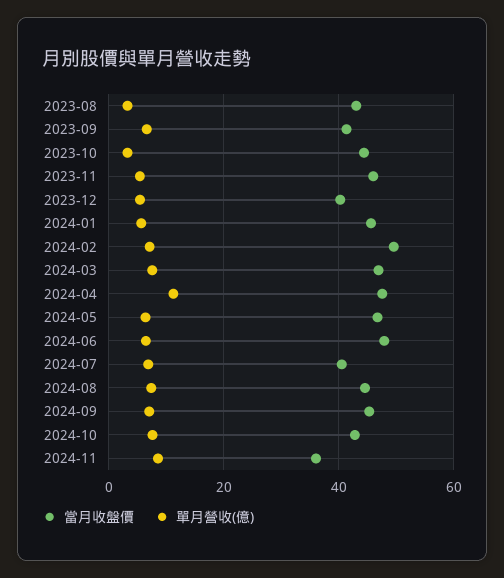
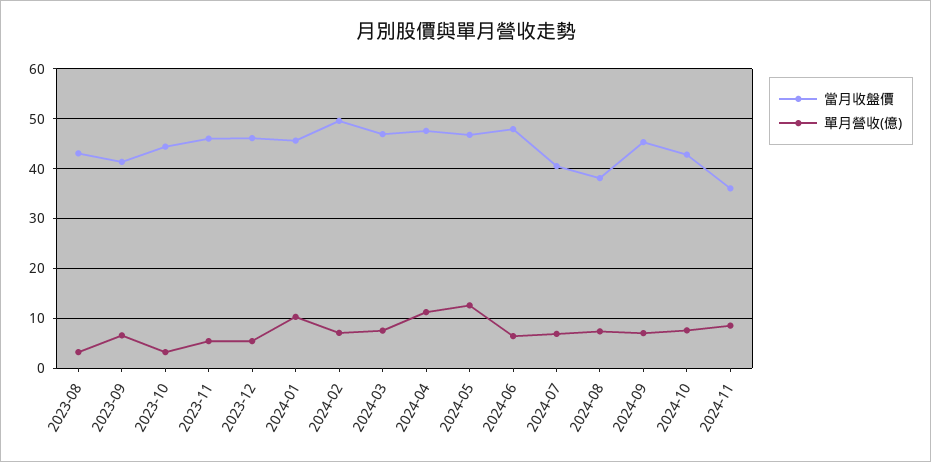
當月收盤價, 2023-12: 40 -> 46
單月營收(億), 2024-01: 6 -> 10
單月營收(億), 2024-05: 6 -> 12
當月收盤價, 2024-08: 44 -> 38

